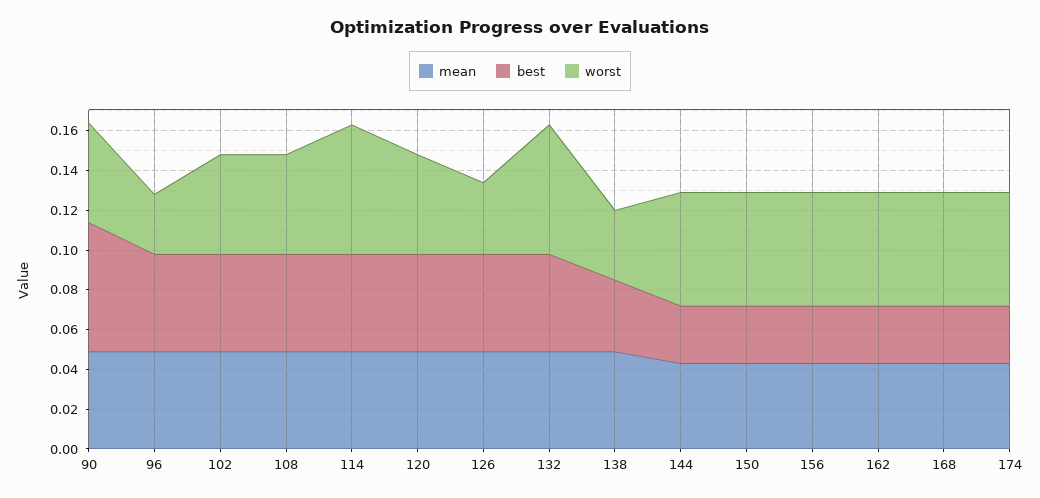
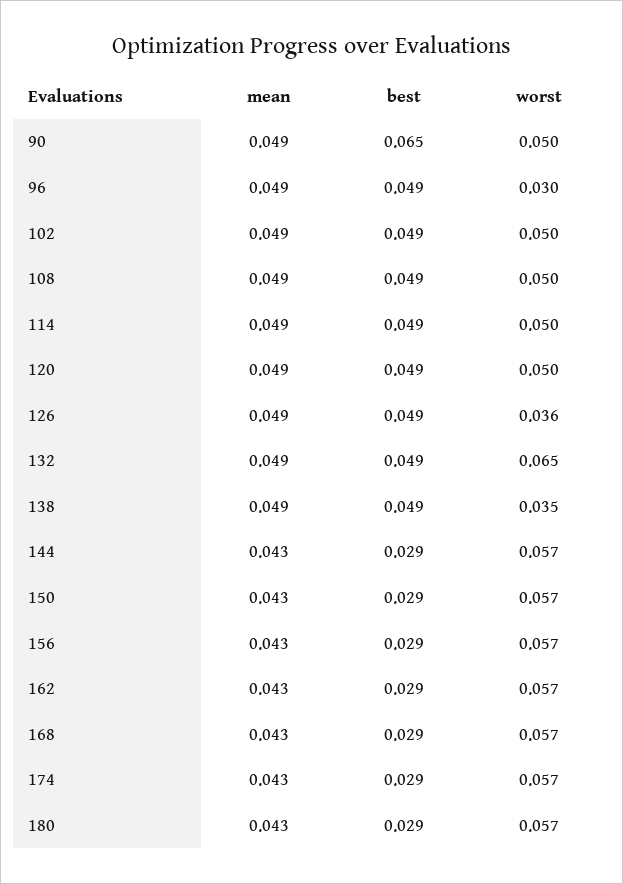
worst, 114: 0.065 -> 0.05
best, 138: 0.035 -> 0.049
mean, 180: none -> 0.043
best, 180: none -> 0.029
worst, 180: none -> 0.057

